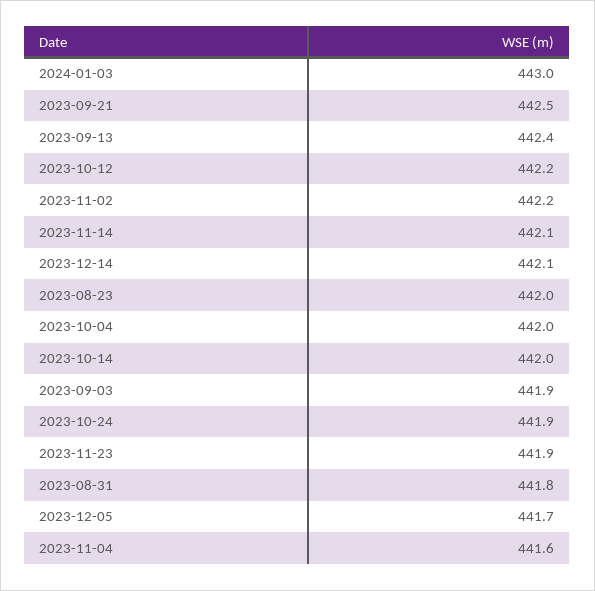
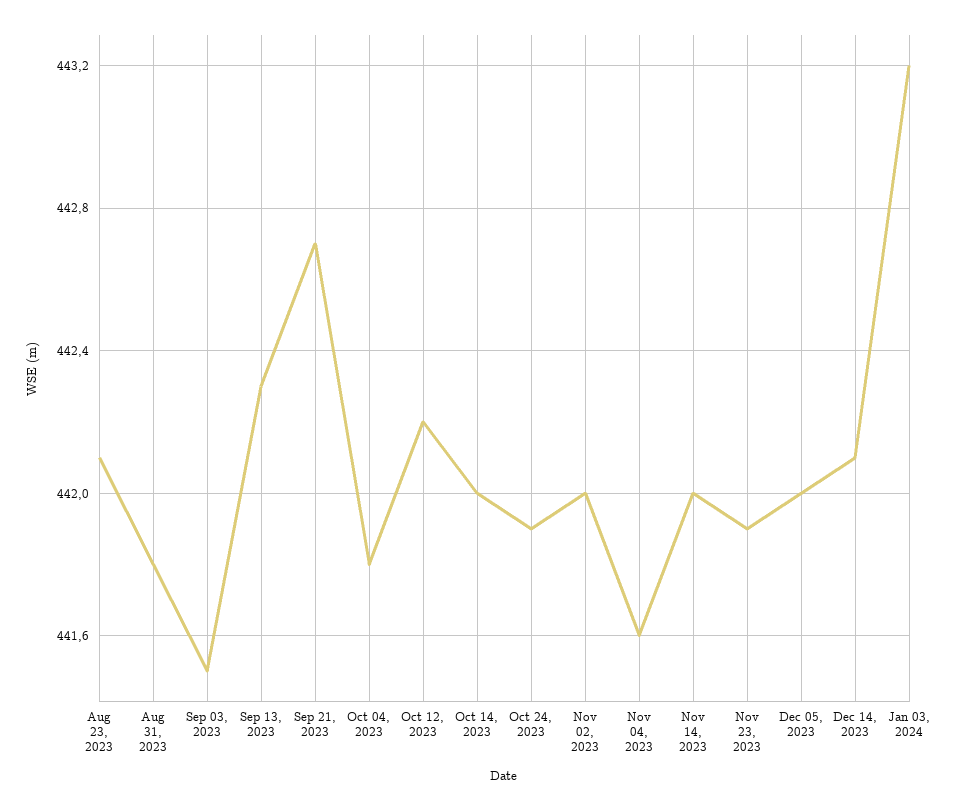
2024-01-03: 443 -> 443.2
2023-09-21: 442.5 -> 442.7
2023-09-13: 442.4 -> 442.3
2023-11-02: 442.2 -> 442
2023-11-14: 442.1 -> 442
2023-08-23: 442 -> 442.1
2023-10-04: 442 -> 441.8
2023-09-03: 441.9 -> 441.5
2023-12-05: 441.7 -> 442

